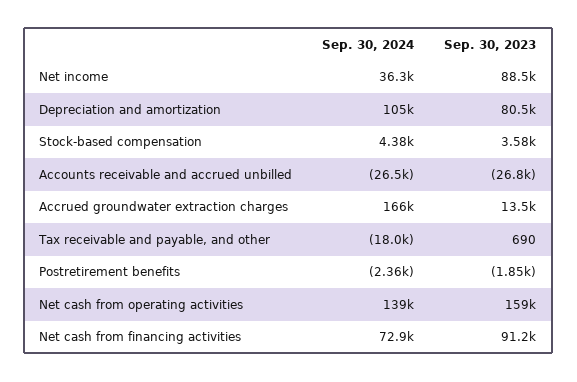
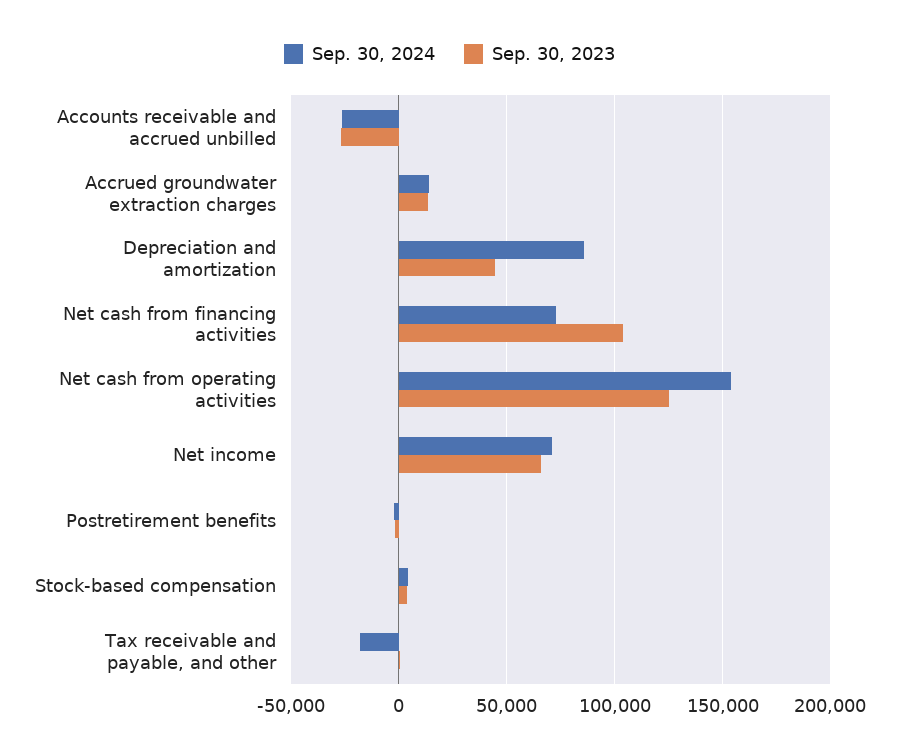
Sep. 30, 2024, Net income: 36300 -> 70000
Sep. 30, 2023, Net income: 88500 -> 65000
Sep. 30, 2024, Depreciation and amortization: 105000 -> 85000
Sep. 30, 2023, Depreciation and amortization: 80500 -> 45000
Sep. 30, 2024, Accrued groundwater extraction charges: 166000 -> 15000
Sep. 30, 2024, Net cash from operating activities: 139000 -> 155000
Sep. 30, 2023, Net cash from operating activities: 159000 -> 125000
Sep. 30, 2023, Net cash from financing activities: 91200 -> 105000

